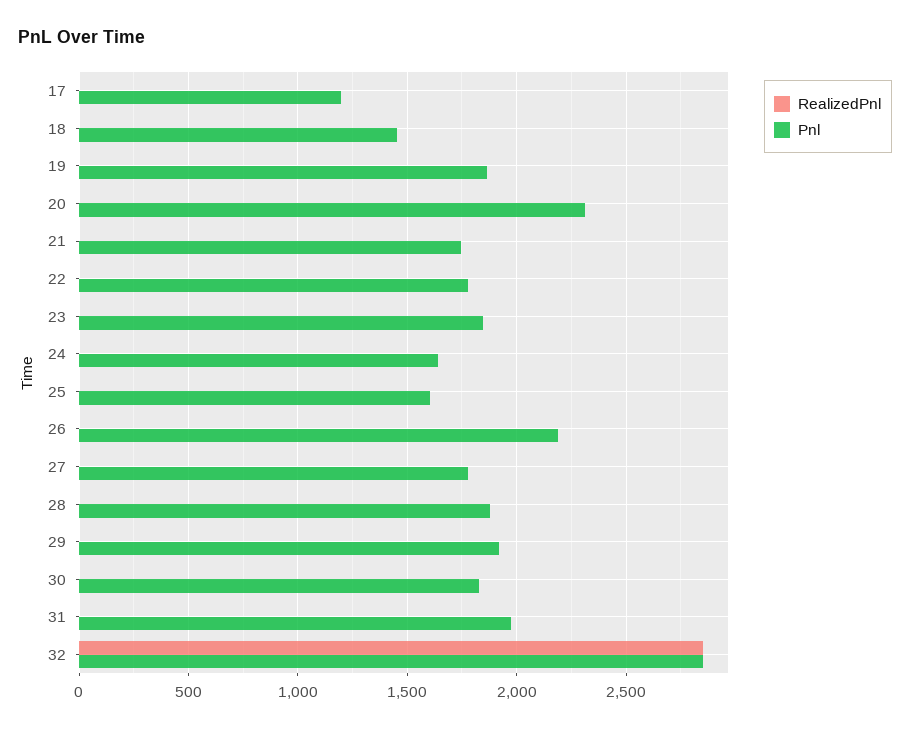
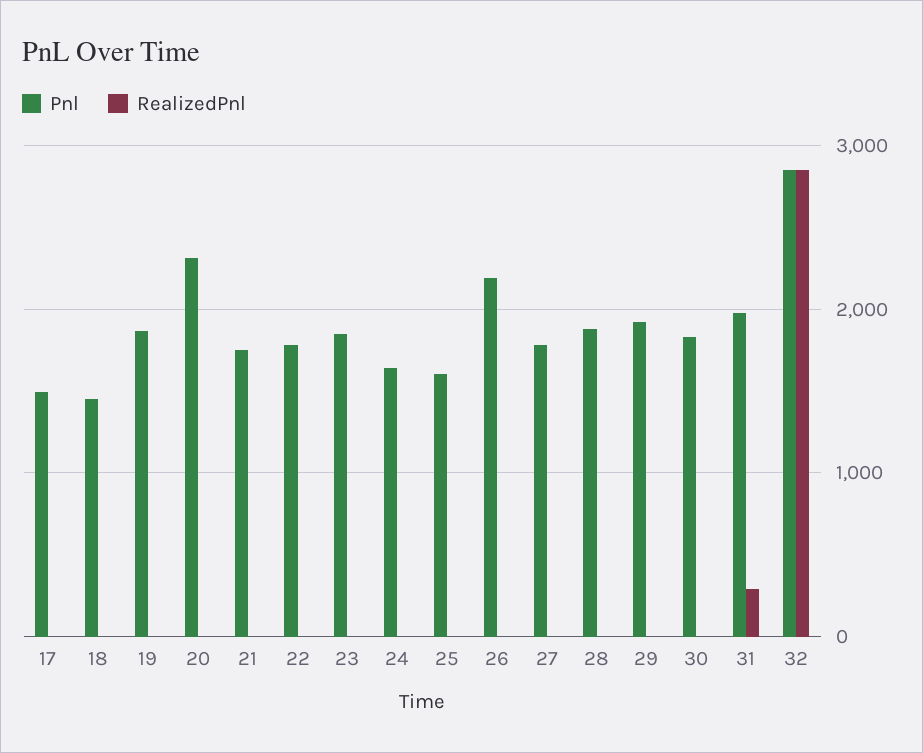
Pnl, 17: 1200 -> 1500
RealizedPnl, 31: 0 -> 300

